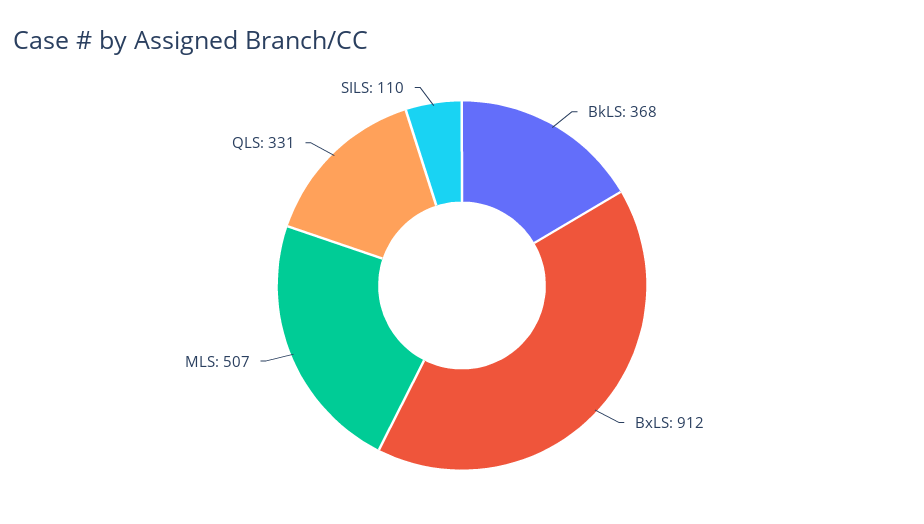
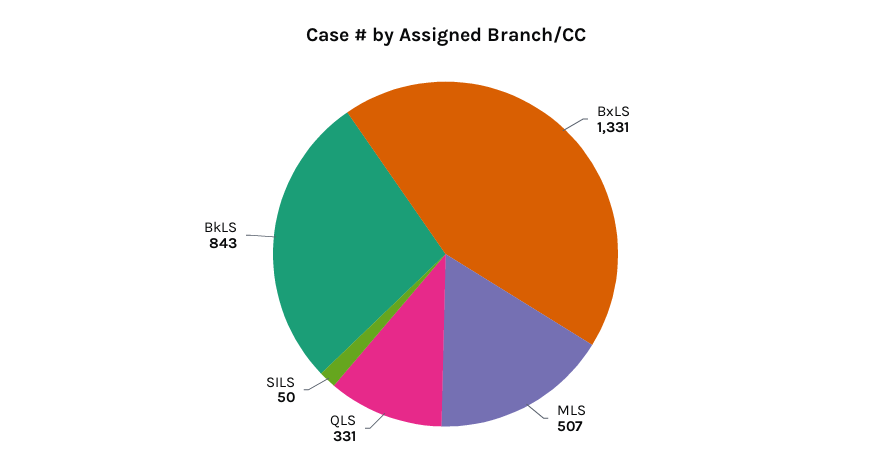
BkLS: 368 -> 843
BxLS: 912 -> 1331
SILS: 110 -> 50

